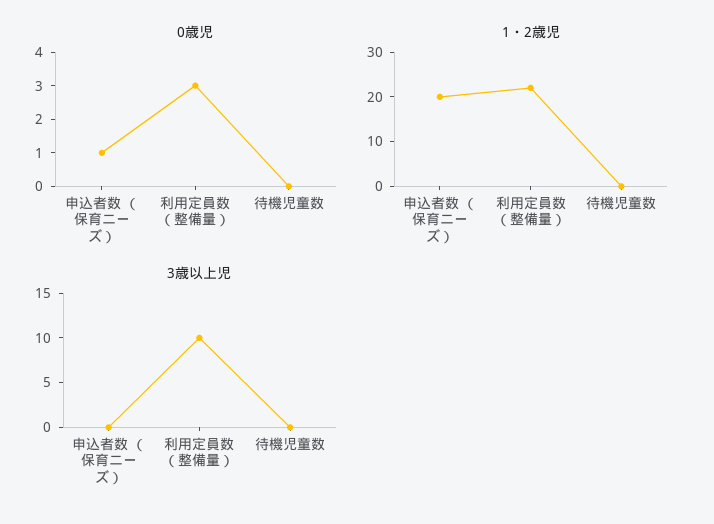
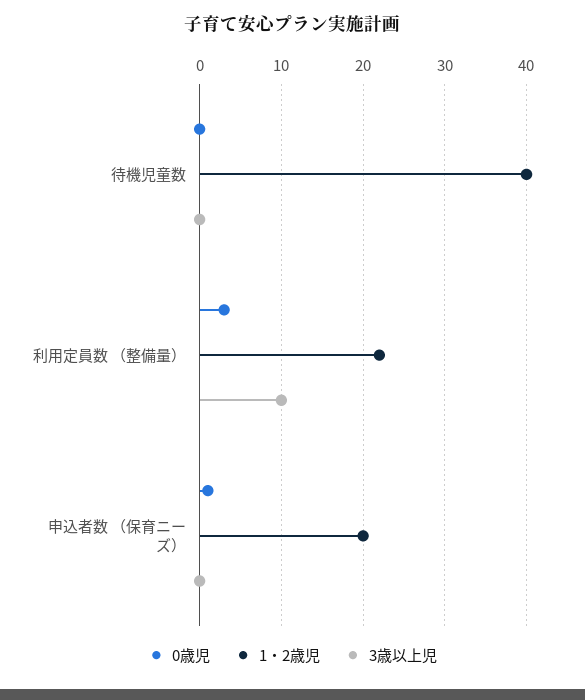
1・2歳児, 待機児童数: 0 -> 40

